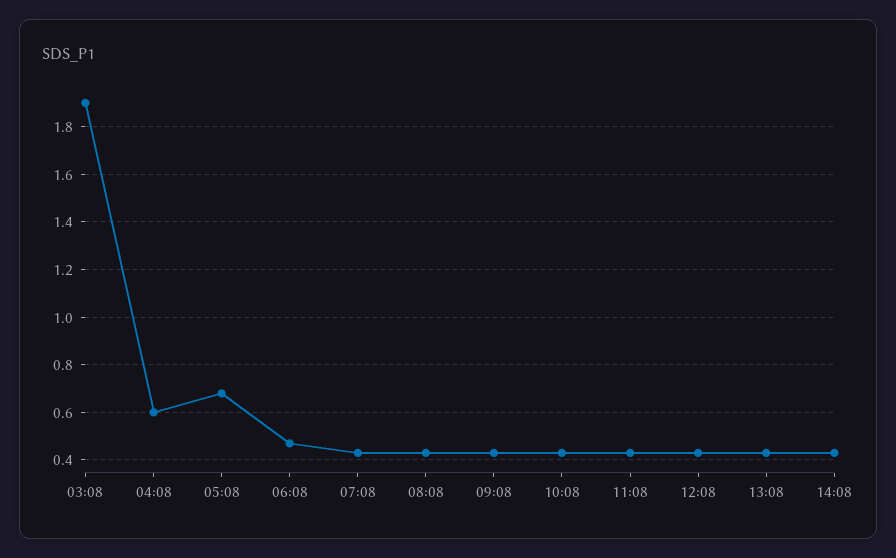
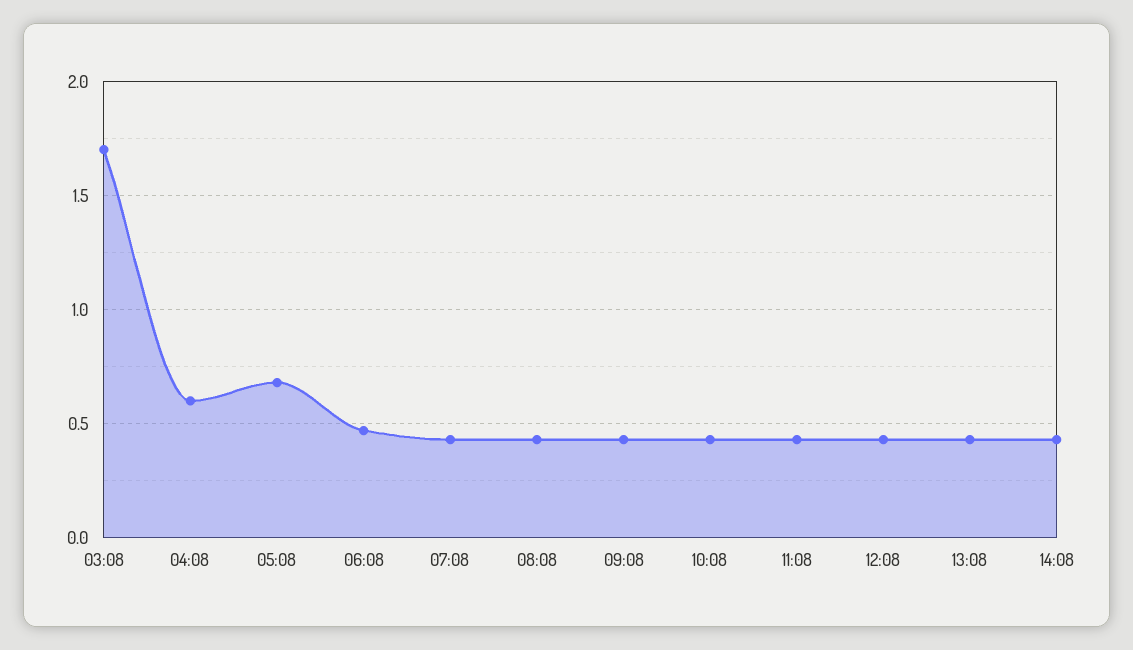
03:08: 1.9 -> 1.7

